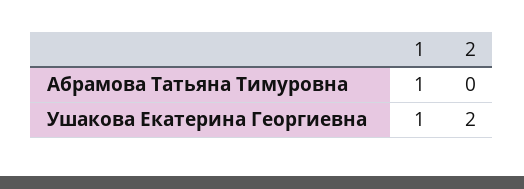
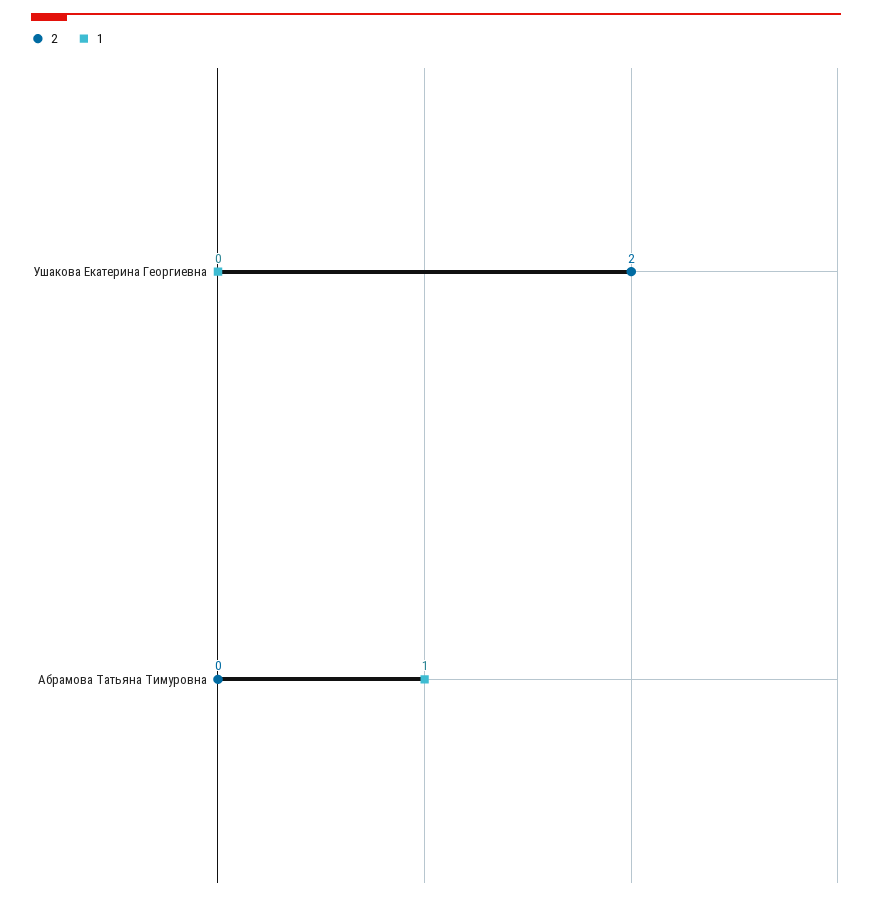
1, Ушакова Екатерина Георгиевна: 1 -> 0

